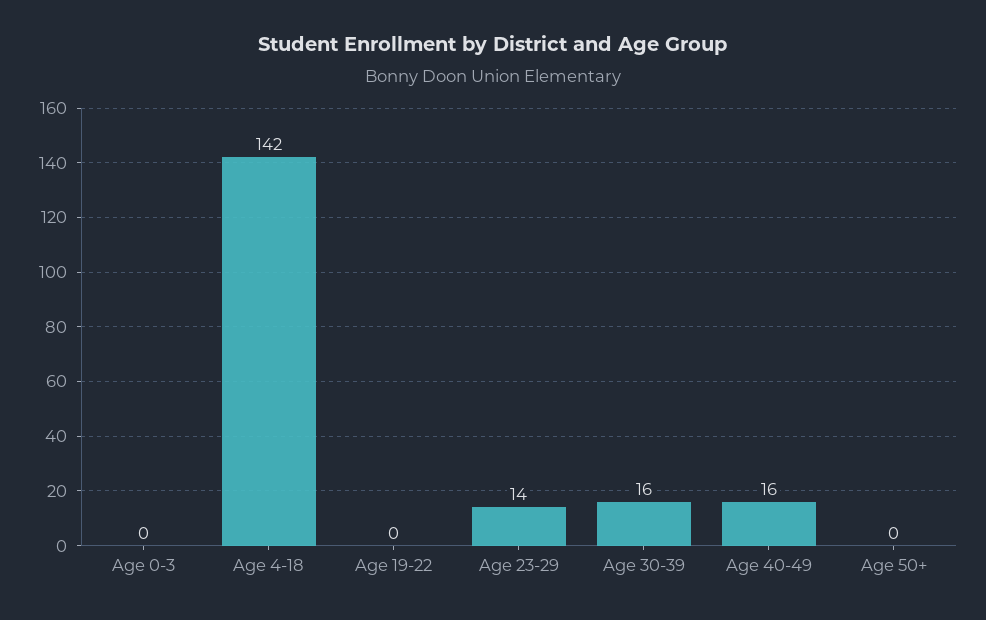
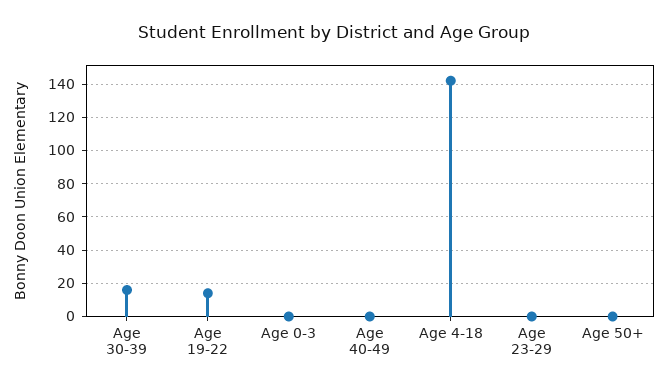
Age 19-22: 0 -> 15
Age 23-29: 14 -> 0
Age 40-49: 16 -> 0

